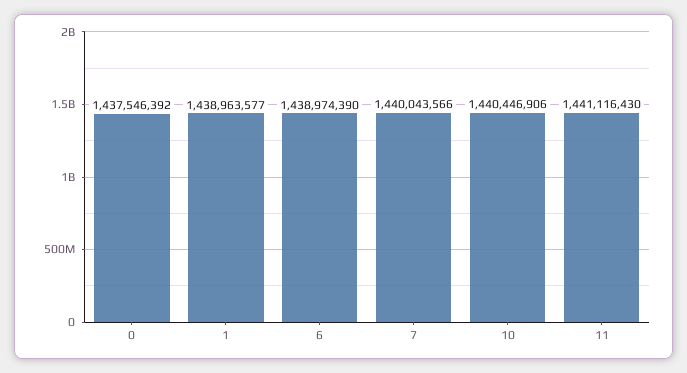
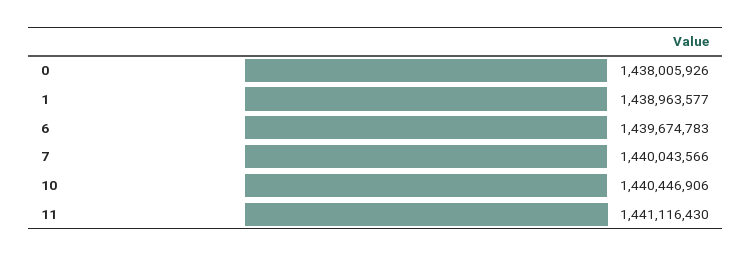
0: 1437546392 -> 1438005926
6: 1438974390 -> 1439674783

